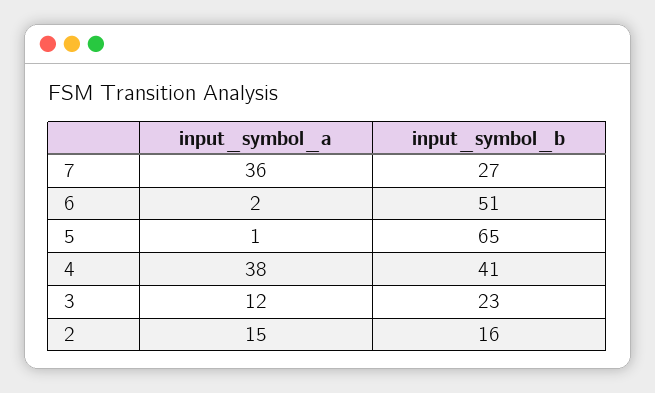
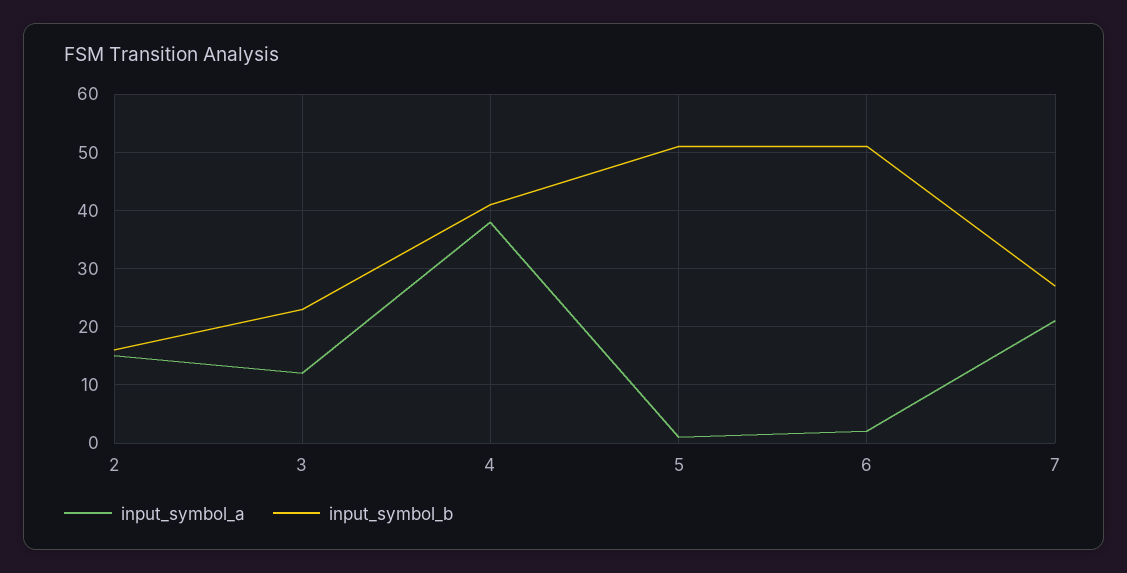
input_symbol_a, 7: 36 -> 20
input_symbol_b, 5: 65 -> 50

